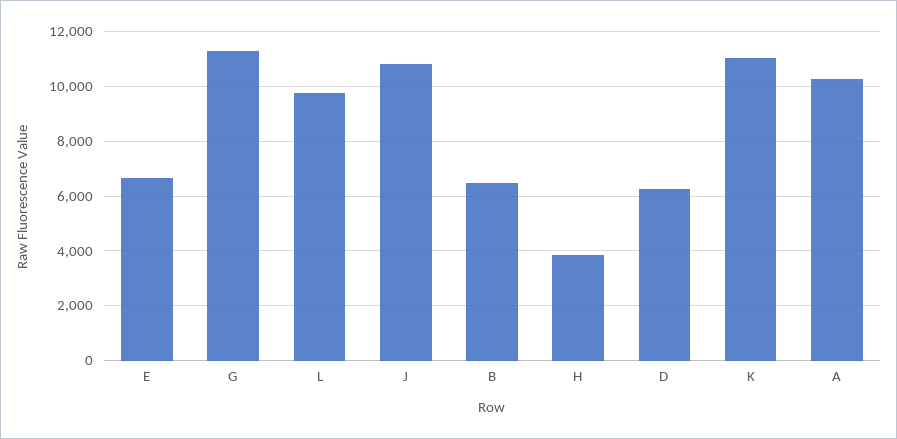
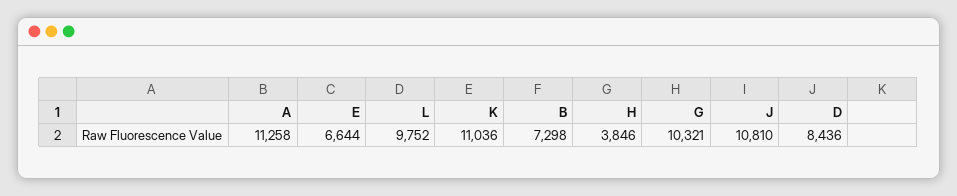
G: 11250 -> 10321
B: 6500 -> 7298
D: 6250 -> 8436
A: 10250 -> 11258

